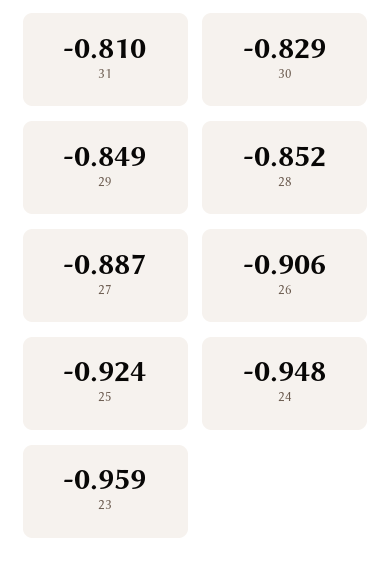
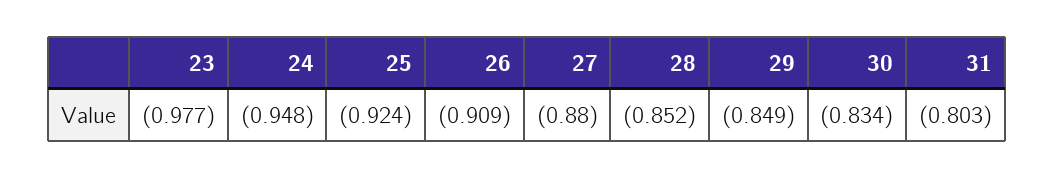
31: -0.81 -> -0.803
30: -0.829 -> -0.834
27: -0.887 -> -0.88
26: -0.906 -> -0.909
23: -0.959 -> -0.977

